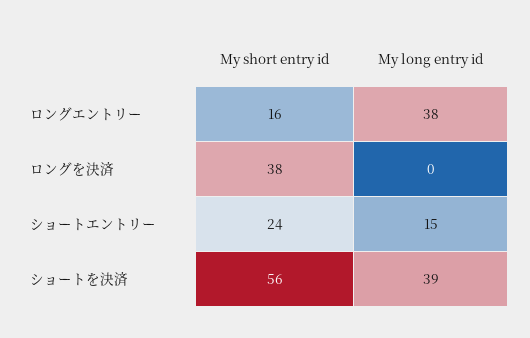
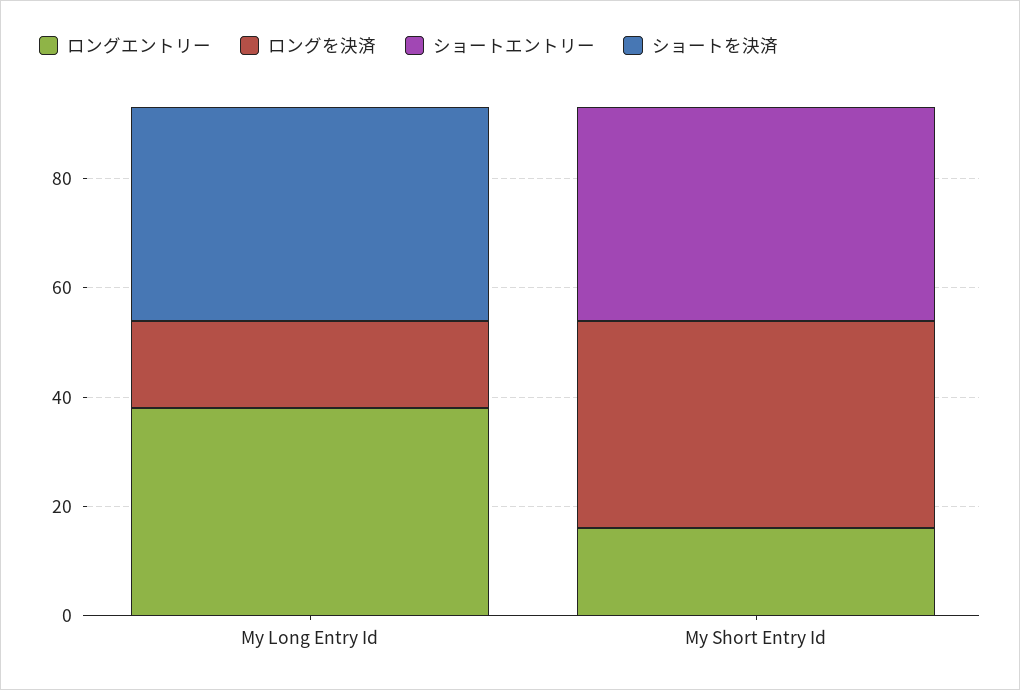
ロングを決済, My long entry id: 0 -> 15
ショートエントリー, My short entry id: 24 -> 40
ショートエントリー, My long entry id: 15 -> 0
ショートを決済, My short entry id: 56 -> 0

